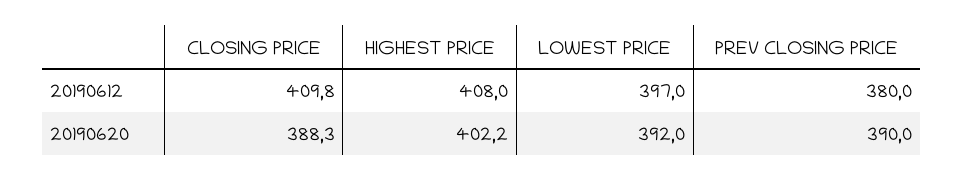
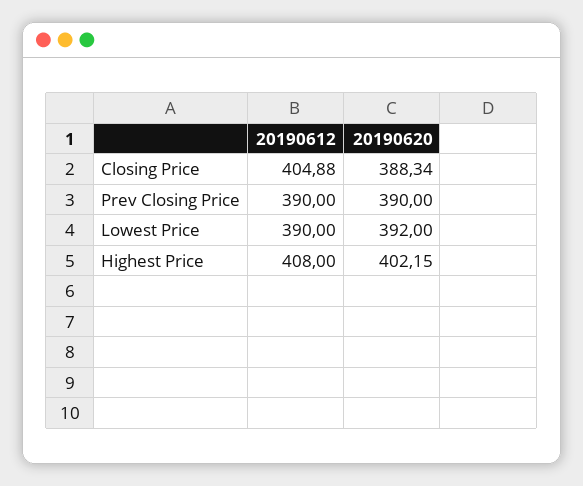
CLOSING PRICE, 20190612: 409.8 -> 404.88
LOWEST PRICE, 20190612: 397 -> 390
PREV CLOSING PRICE, 20190612: 380 -> 390

